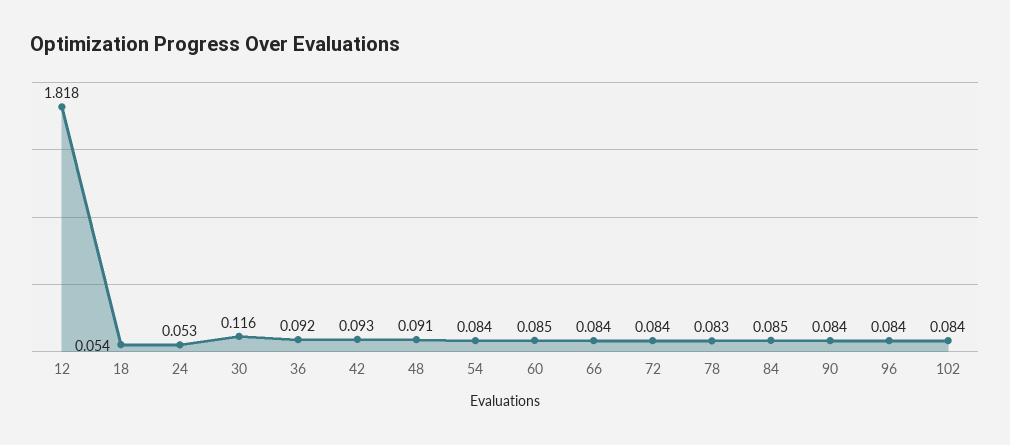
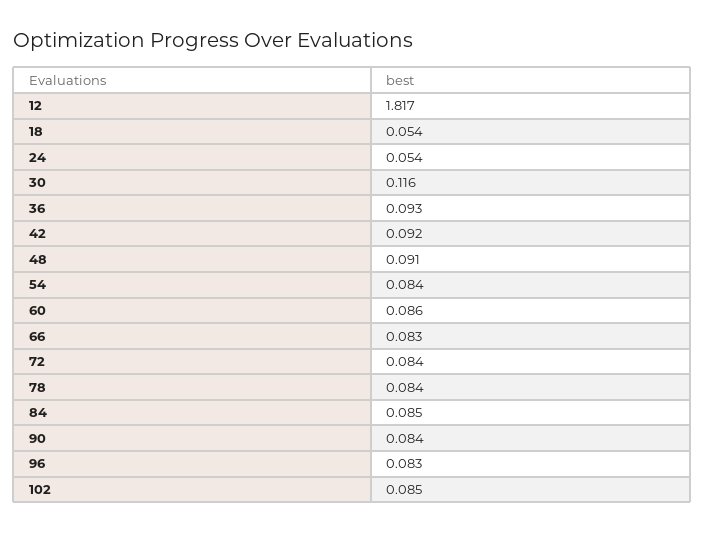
12: 1.818 -> 1.817
24: 0.053 -> 0.054
36: 0.092 -> 0.093
42: 0.093 -> 0.092
60: 0.085 -> 0.086
66: 0.084 -> 0.083
78: 0.083 -> 0.084
96: 0.084 -> 0.083
102: 0.084 -> 0.085

